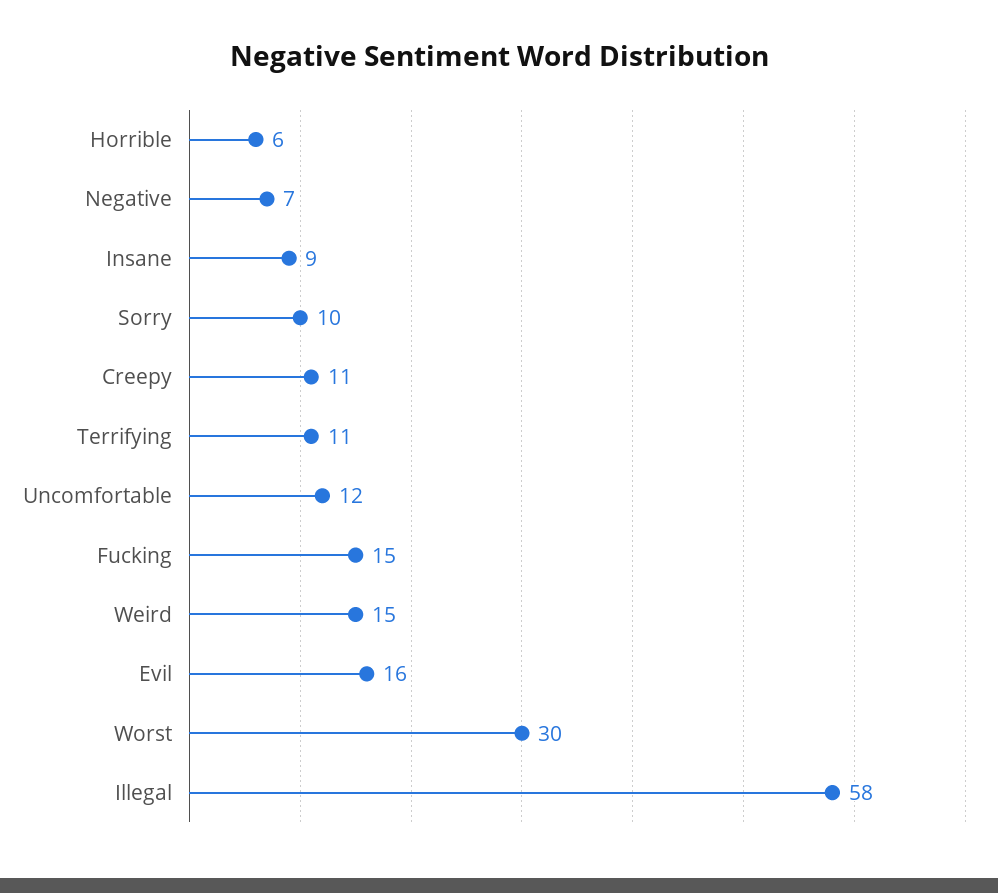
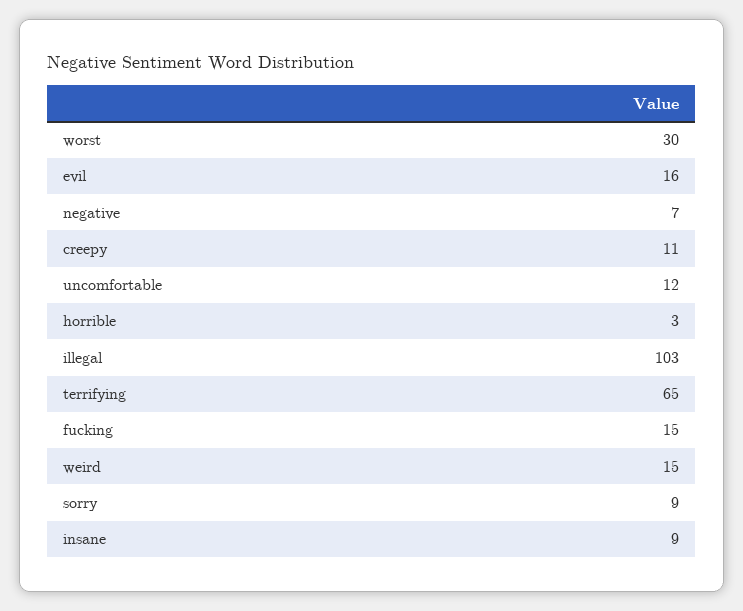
Horrible: 6 -> 3
Sorry: 10 -> 9
Terrifying: 11 -> 65
Illegal: 58 -> 103

